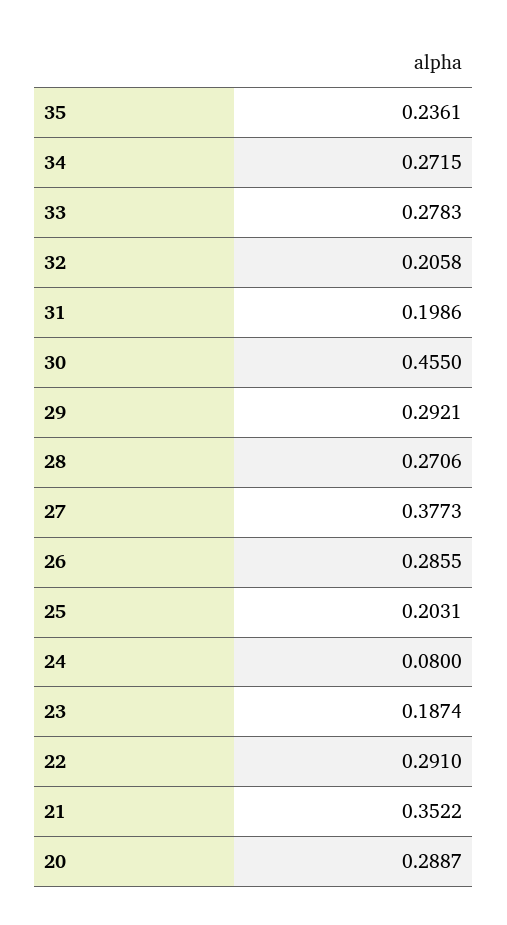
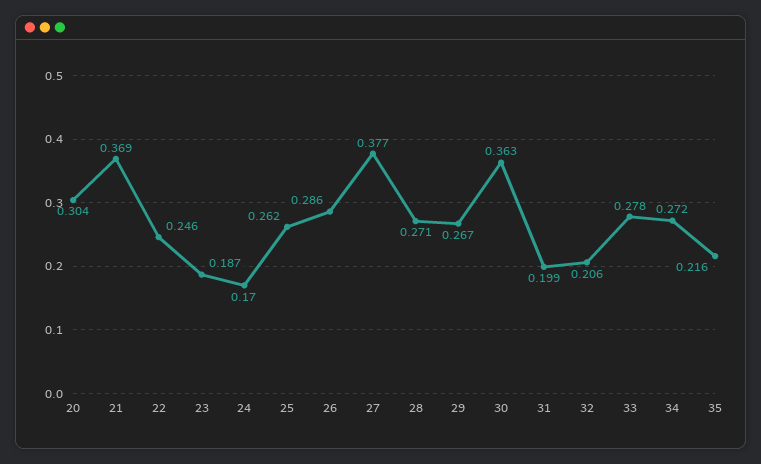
35: 0.2361 -> 0.216
30: 0.455 -> 0.363
29: 0.2921 -> 0.267
25: 0.2031 -> 0.262
24: 0.08 -> 0.17
22: 0.291 -> 0.246
21: 0.3522 -> 0.369
20: 0.2887 -> 0.304

